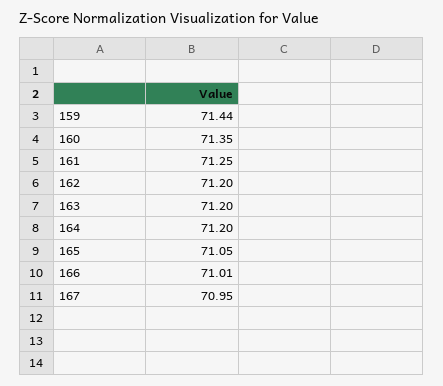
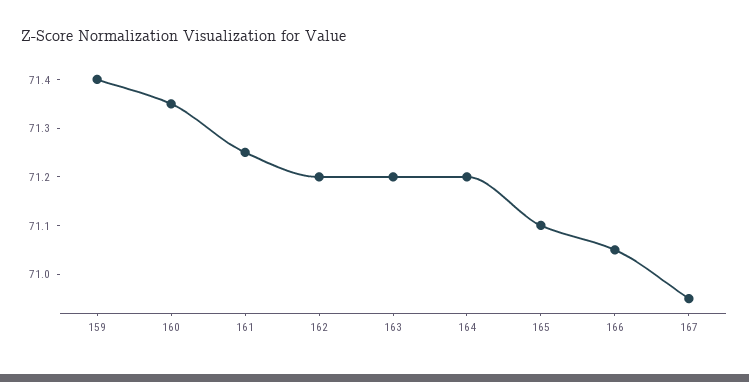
159: 71.44 -> 71.4
165: 71.05 -> 71.1
166: 71.01 -> 71.05

